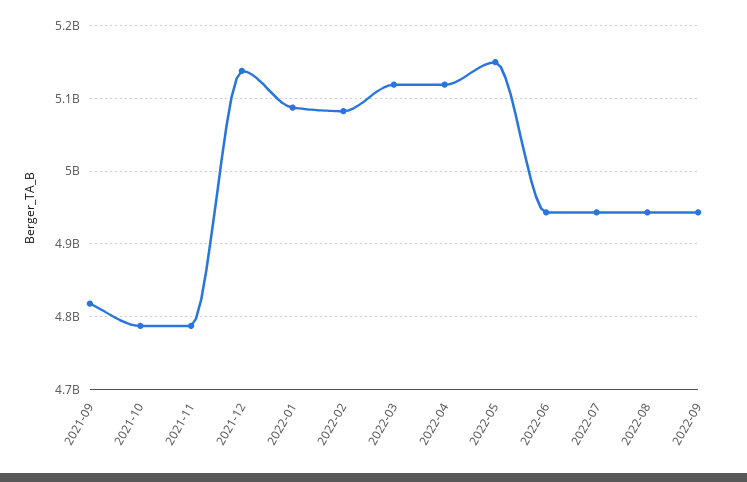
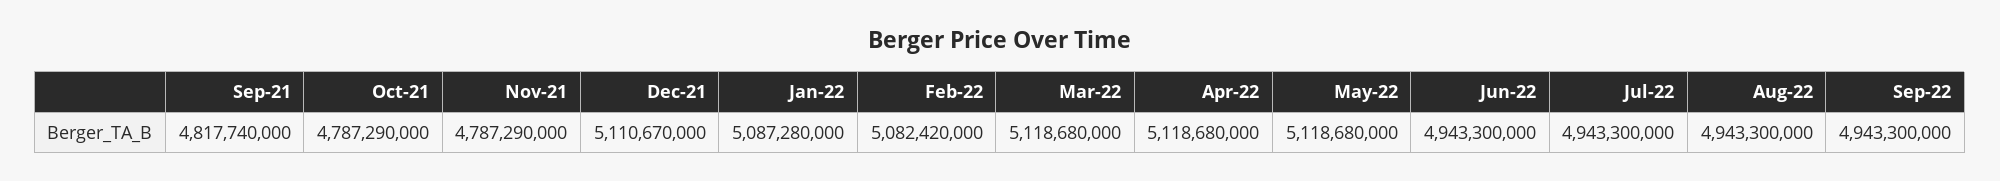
2021-12: 5140000000 -> 5110670000
2022-05: 5150000000 -> 5118680000

